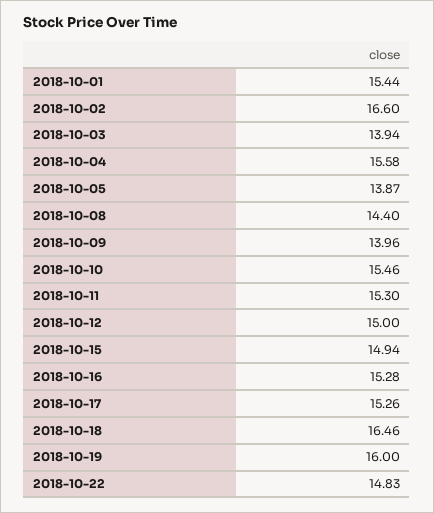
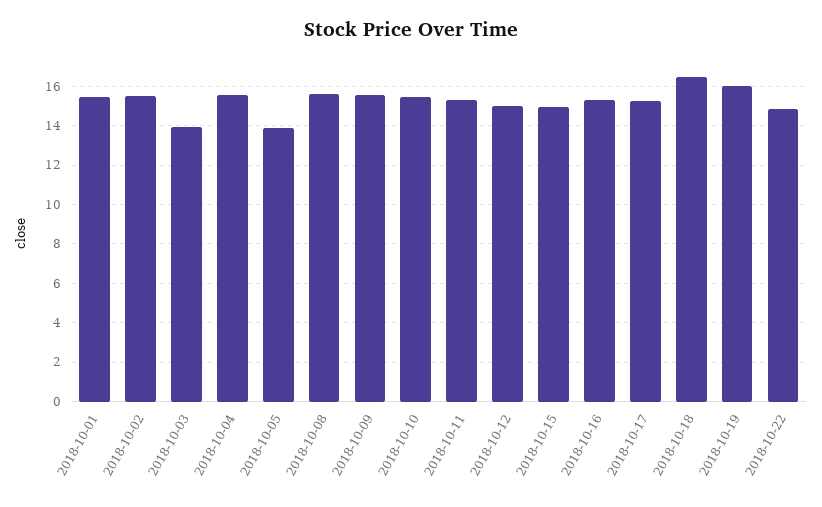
2018-10-02: 16.6 -> 15.5
2018-10-08: 14.4 -> 15.5
2018-10-09: 13.96 -> 15.5

